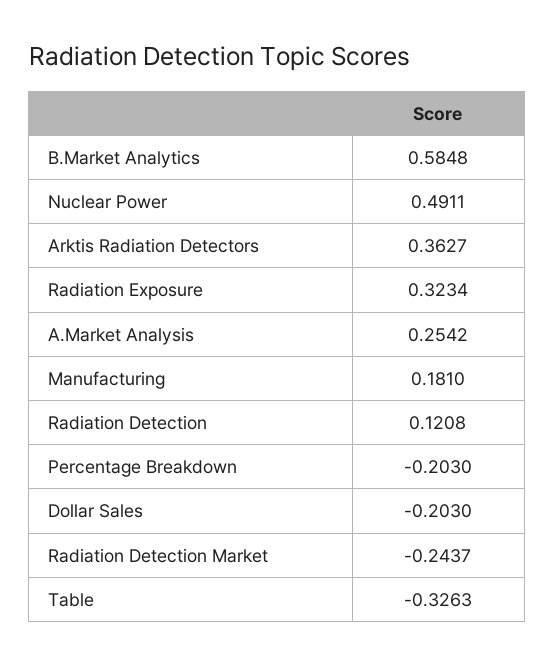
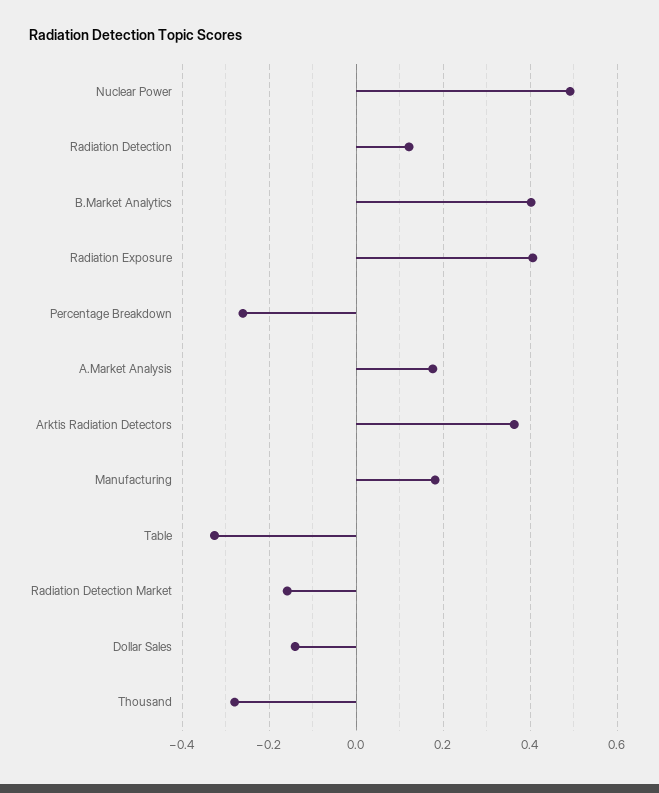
B.Market Analytics: 0.5848 -> 0.4
Radiation Exposure: 0.3234 -> 0.4
A.Market Analysis: 0.2542 -> 0.18
Percentage Breakdown: -0.203 -> -0.26
Dollar Sales: -0.203 -> -0.14
Radiation Detection Market: -0.2437 -> -0.16
Thousand: none -> -0.28

